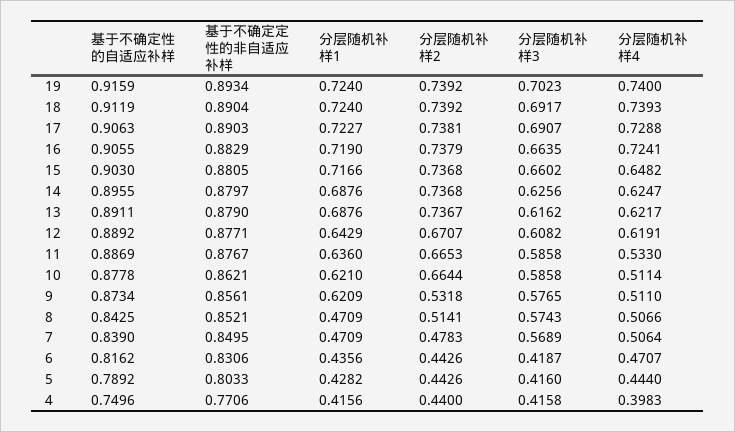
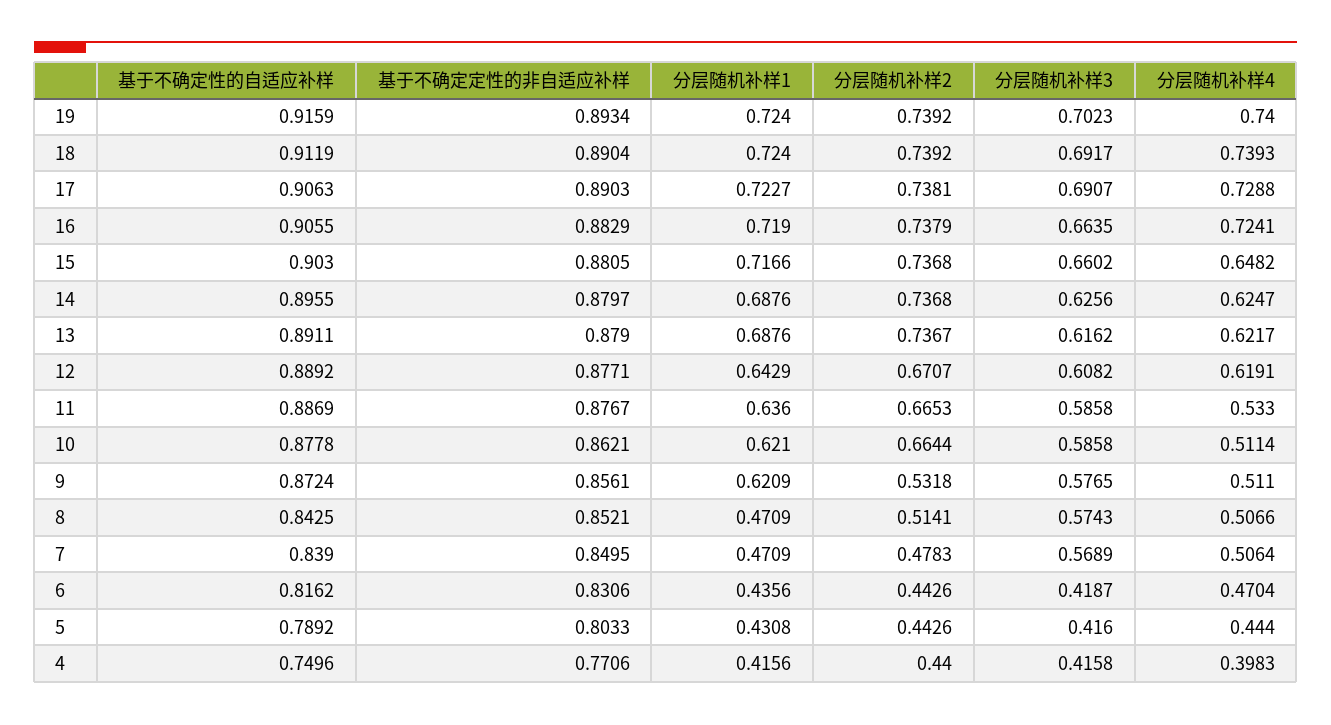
基于不确定性的自适应补样, 9: 0.8734 -> 0.8724
分层随机补样4, 6: 0.4707 -> 0.4704
分层随机补样1, 5: 0.4282 -> 0.4308

